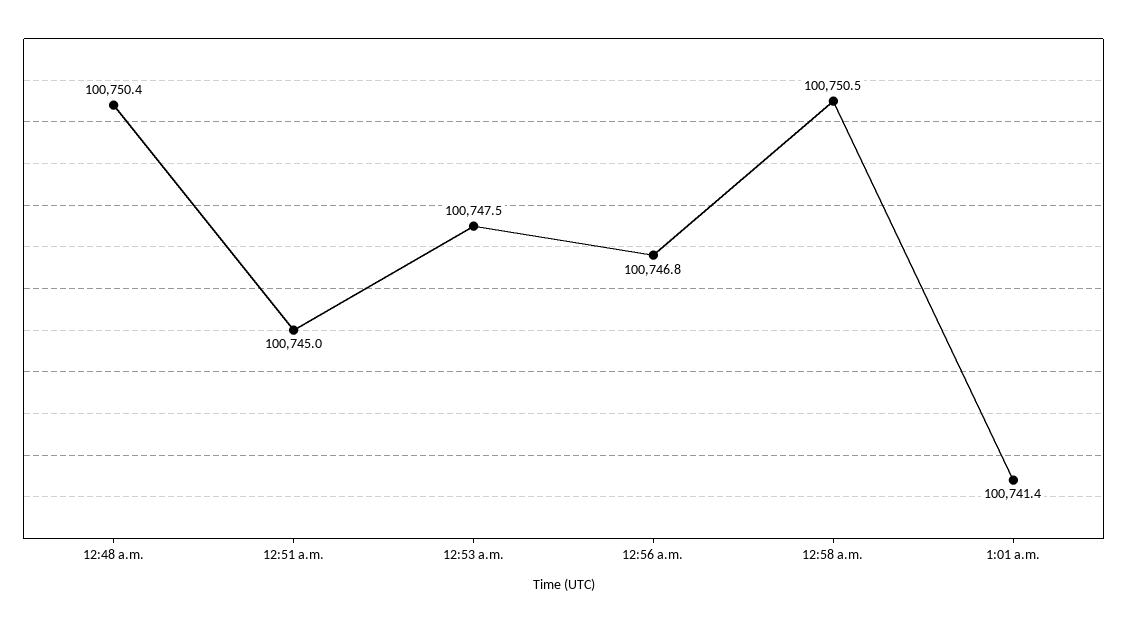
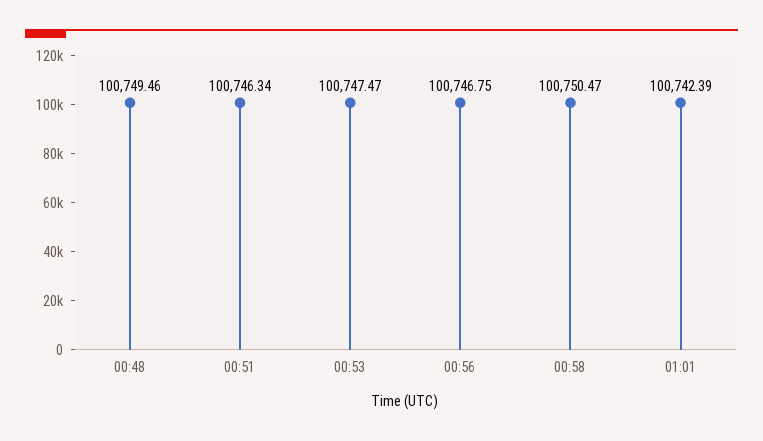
12:48 a.m.: 100750.4 -> 100749.46
12:51 a.m.: 100745 -> 100746.34
1:01 a.m.: 100741.4 -> 100742.39

